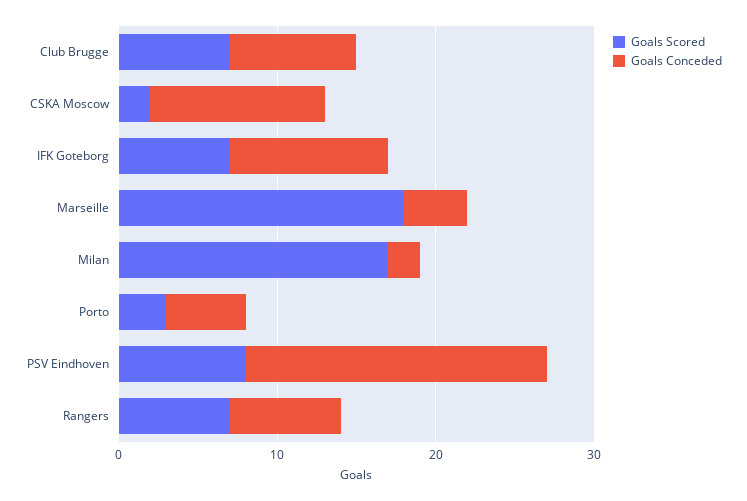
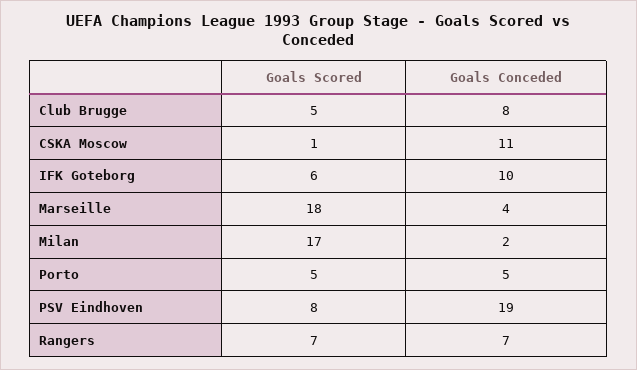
Goals Scored, Club Brugge: 7 -> 5
Goals Scored, CSKA Moscow: 2 -> 1
Goals Scored, IFK Goteborg: 7 -> 6
Goals Scored, Porto: 3 -> 5

